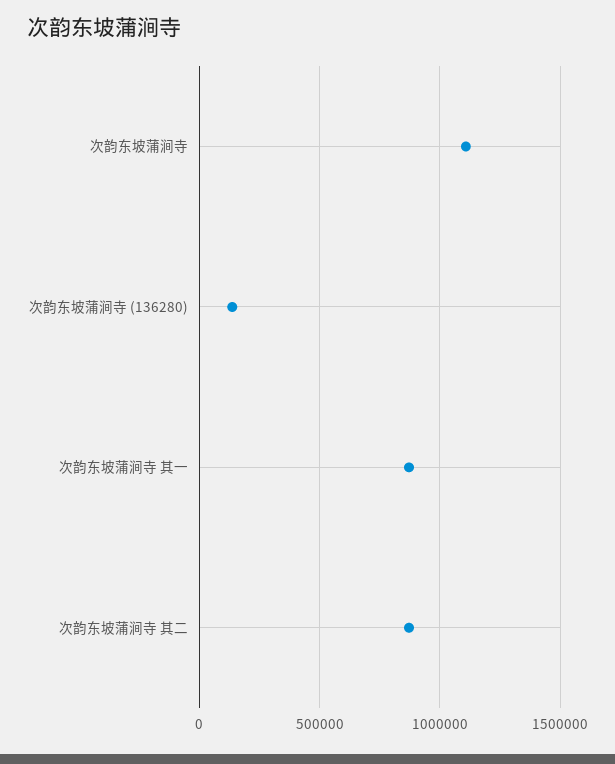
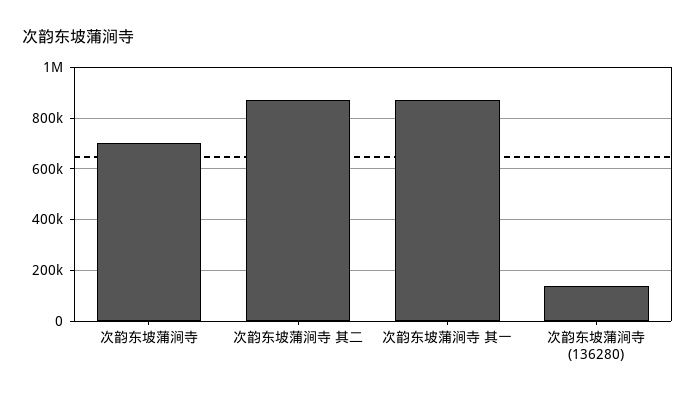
次韵东坡蒲涧寺: 1100000 -> 700000

